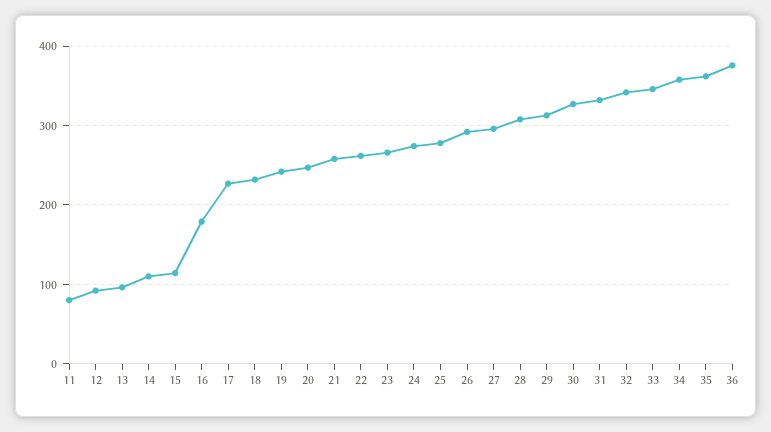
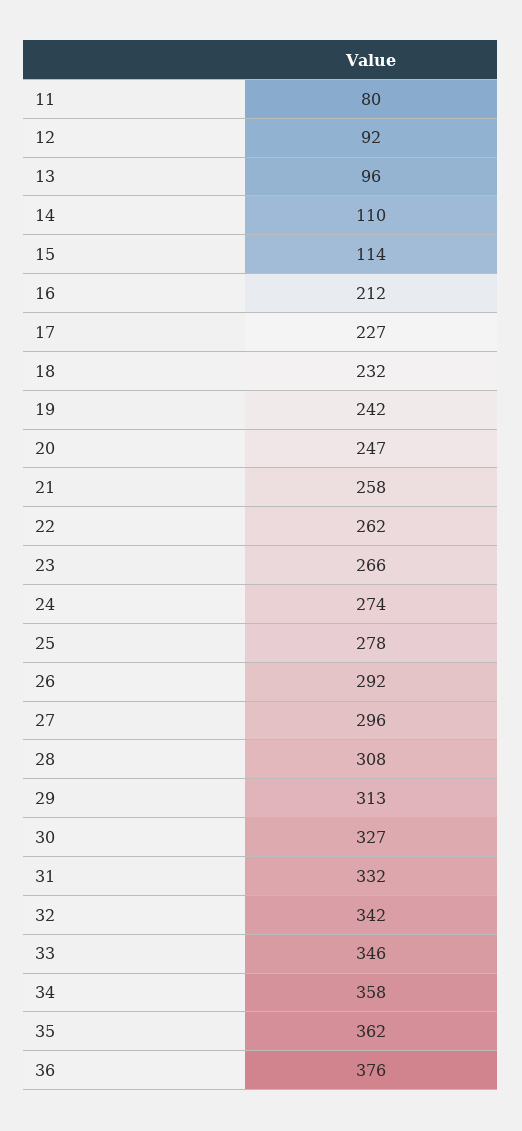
16: 180 -> 212

